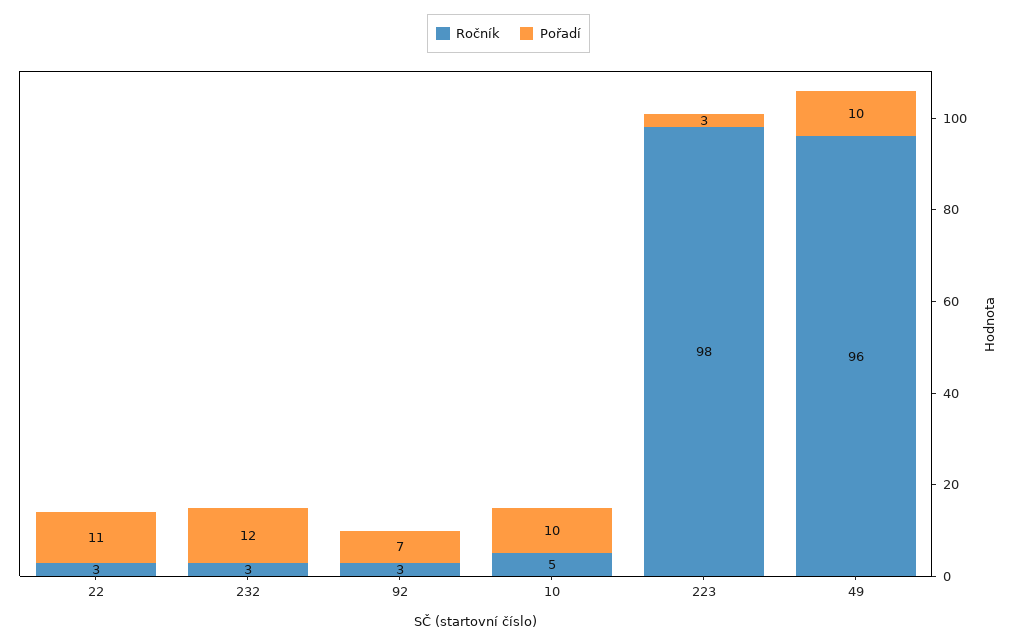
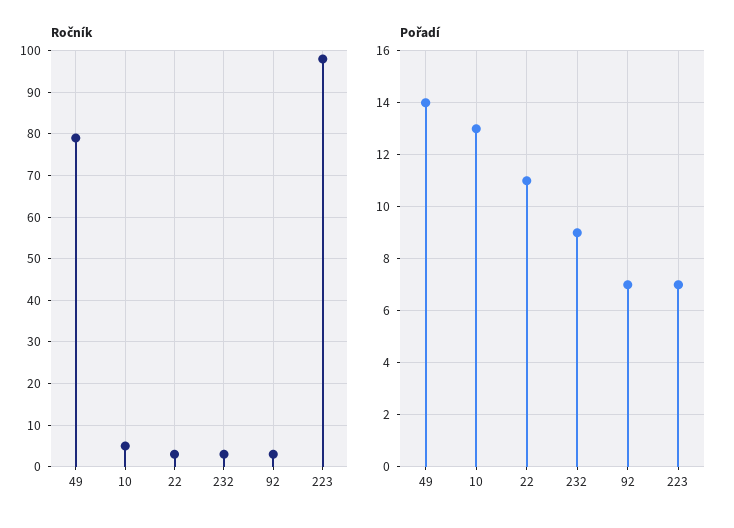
Pořadí, 232: 12 -> 9
Pořadí, 10: 10 -> 13
Pořadí, 223: 3 -> 7
Ročník, 49: 96 -> 80
Pořadí, 49: 10 -> 14

